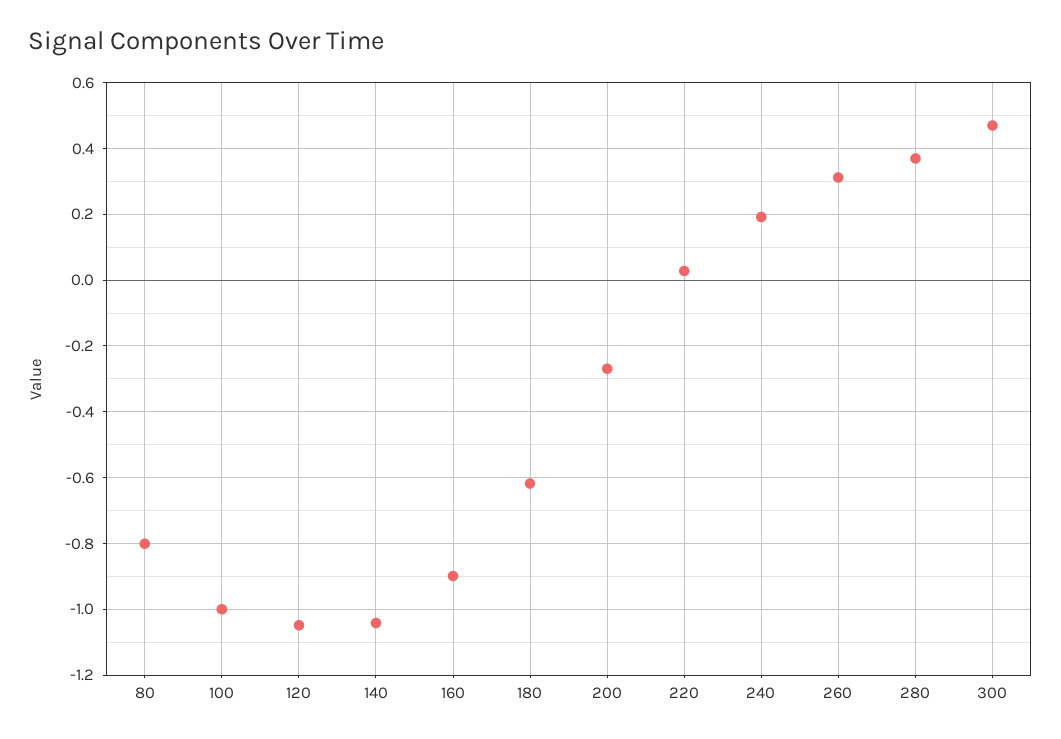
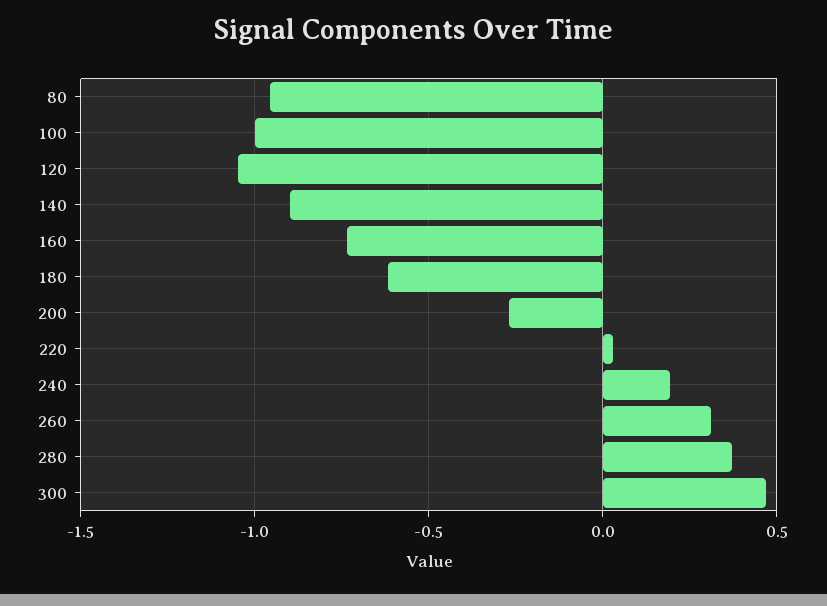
80: -0.8 -> -0.95
140: -1.04 -> -0.9
160: -0.9 -> -0.75

